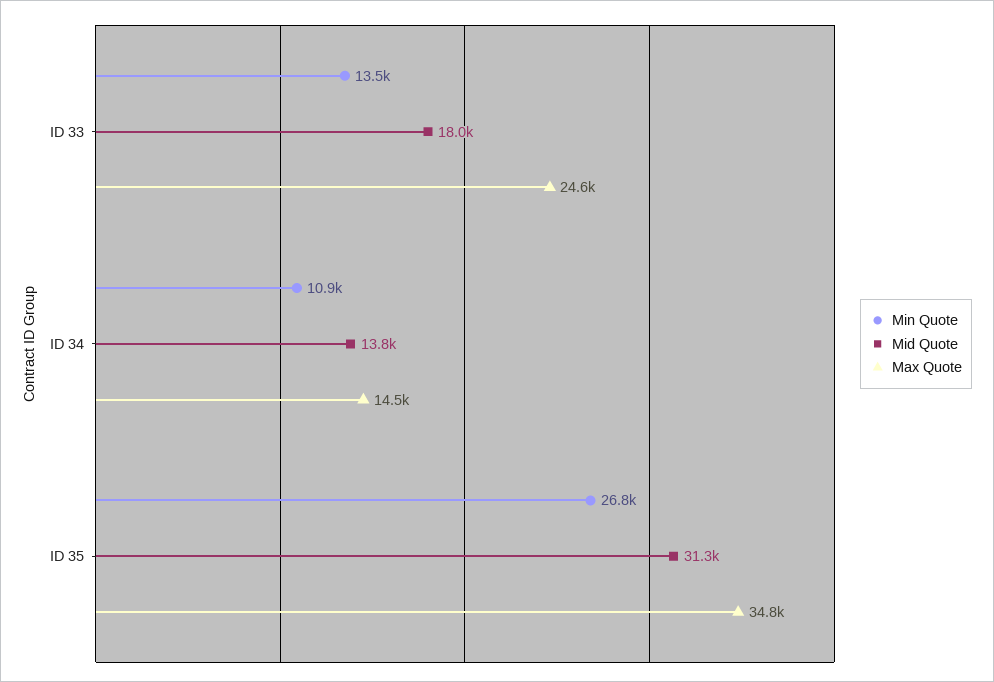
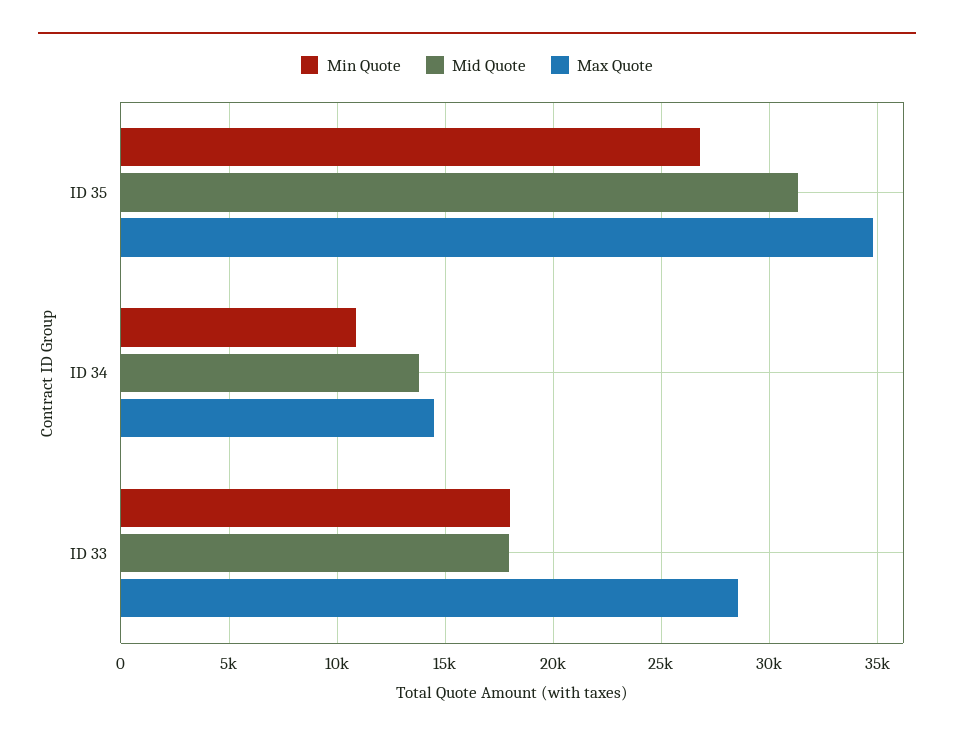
Min Quote, ID 33: 13500 -> 18000
Max Quote, ID 33: 24600 -> 28500

